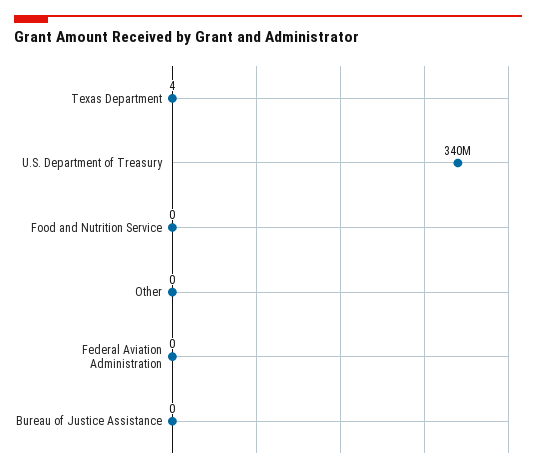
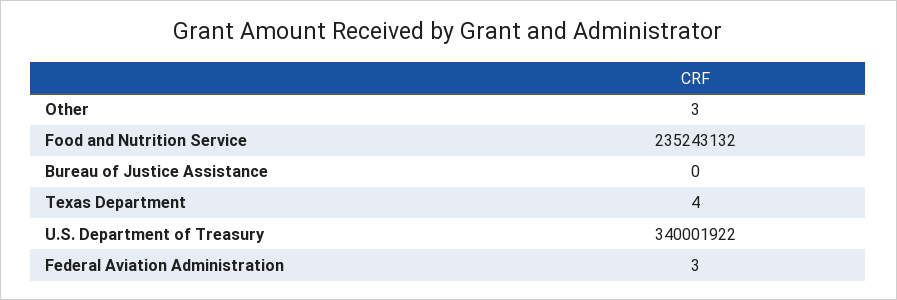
Food and Nutrition Service: 0 -> 235243132
Other: 0 -> 3
Federal Aviation Administration: 0 -> 3

